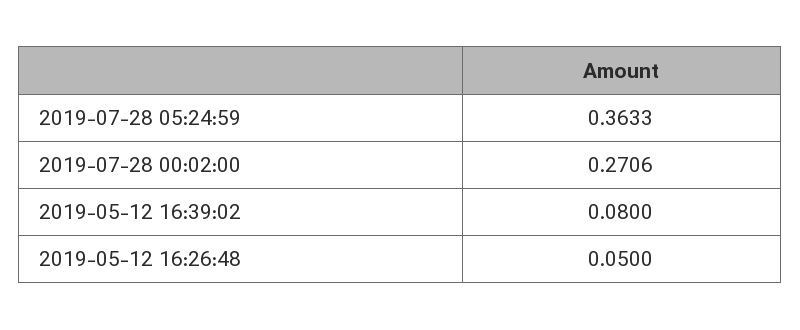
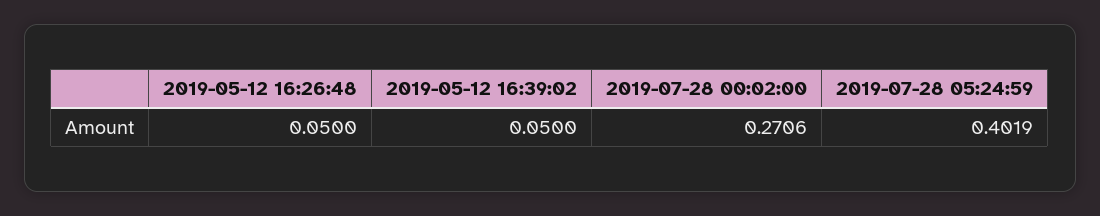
2019-07-28 05:24:59: 0.3633 -> 0.4019
2019-05-12 16:39:02: 0.08 -> 0.05

